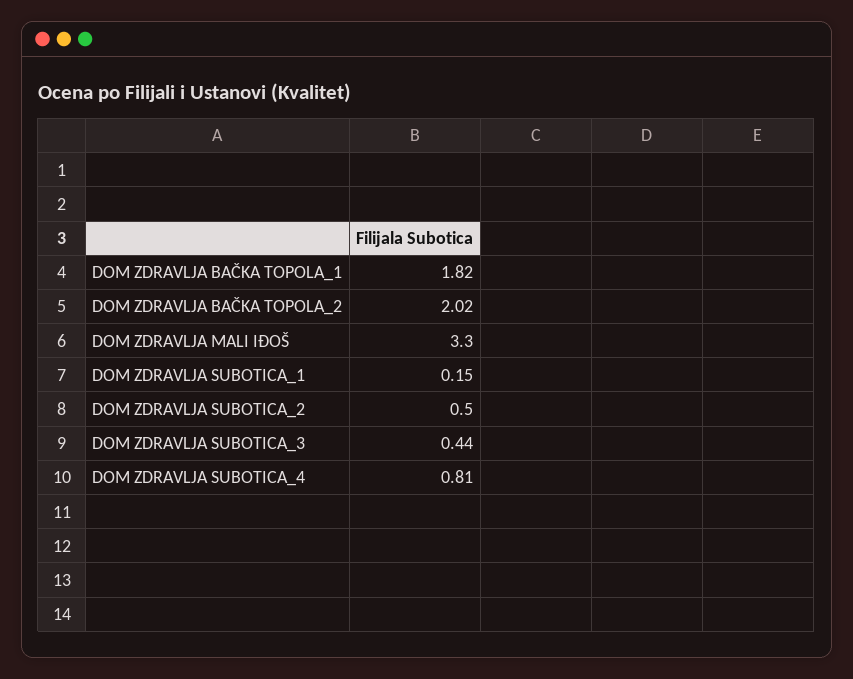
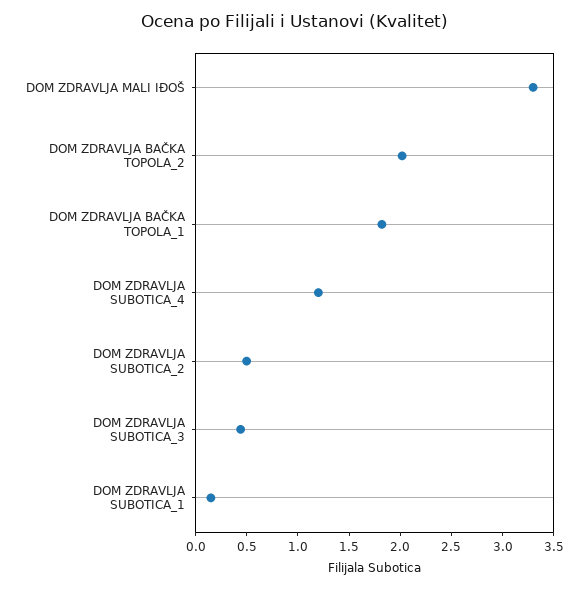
DOM ZDRAVLJA SUBOTICA_4: 0.81 -> 1.2

